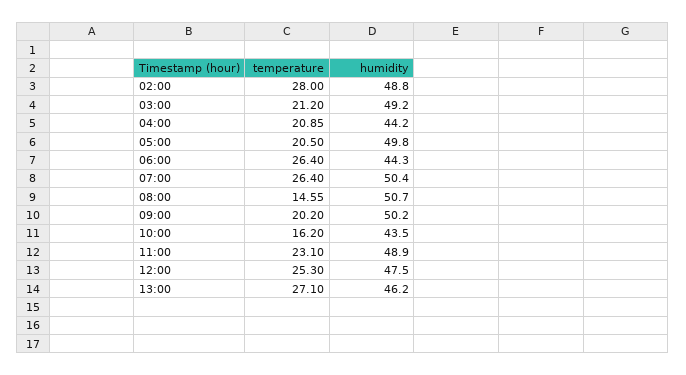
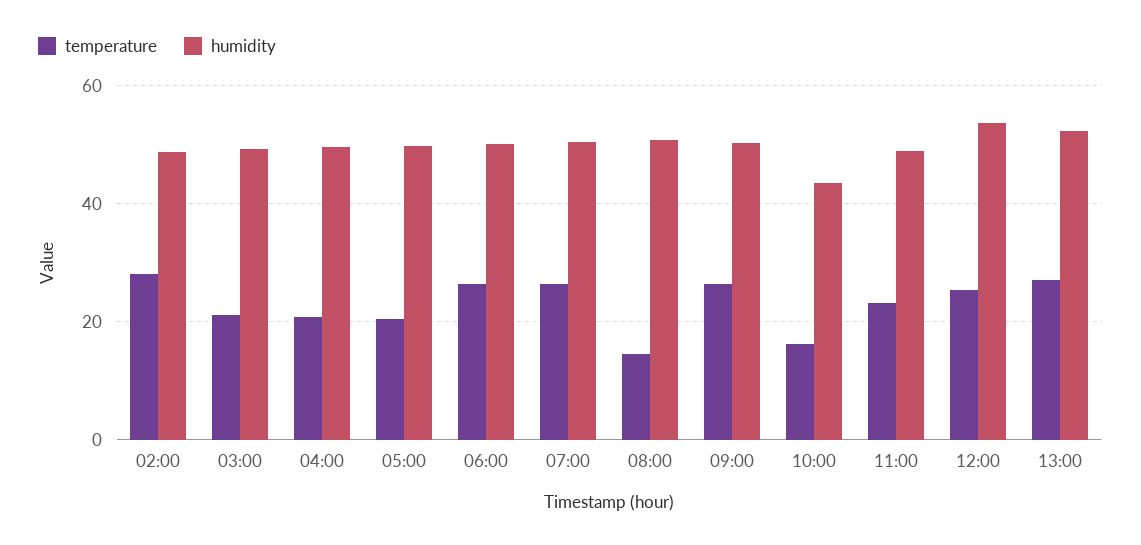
humidity, 04:00: 44.2 -> 50
humidity, 06:00: 44.3 -> 50
temperature, 09:00: 20.2 -> 26
humidity, 12:00: 47.5 -> 54
humidity, 13:00: 46.2 -> 52

